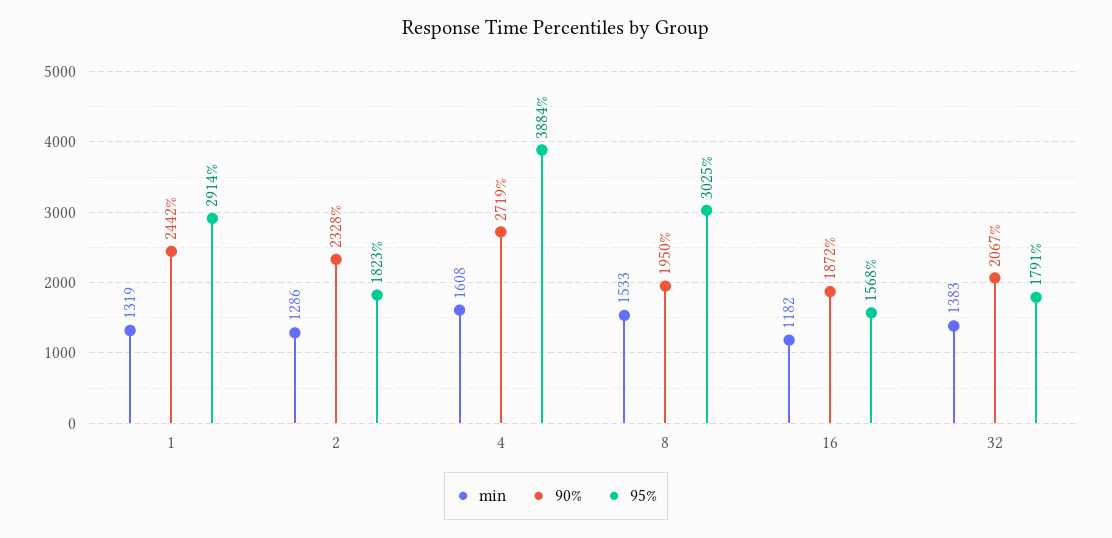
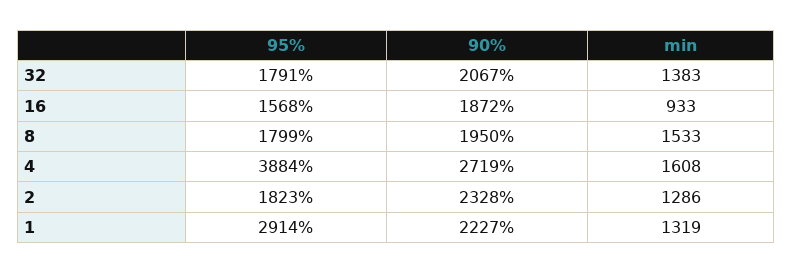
90%, 1: 2442 -> 2227
95%, 8: 3025 -> 1799
min, 16: 1182 -> 933

